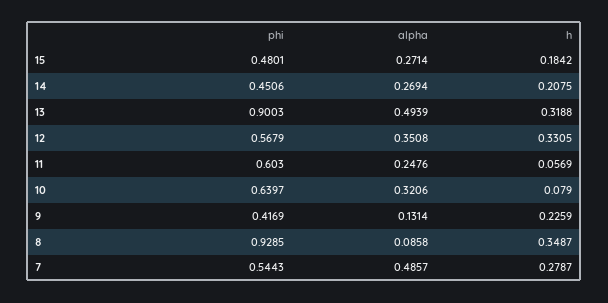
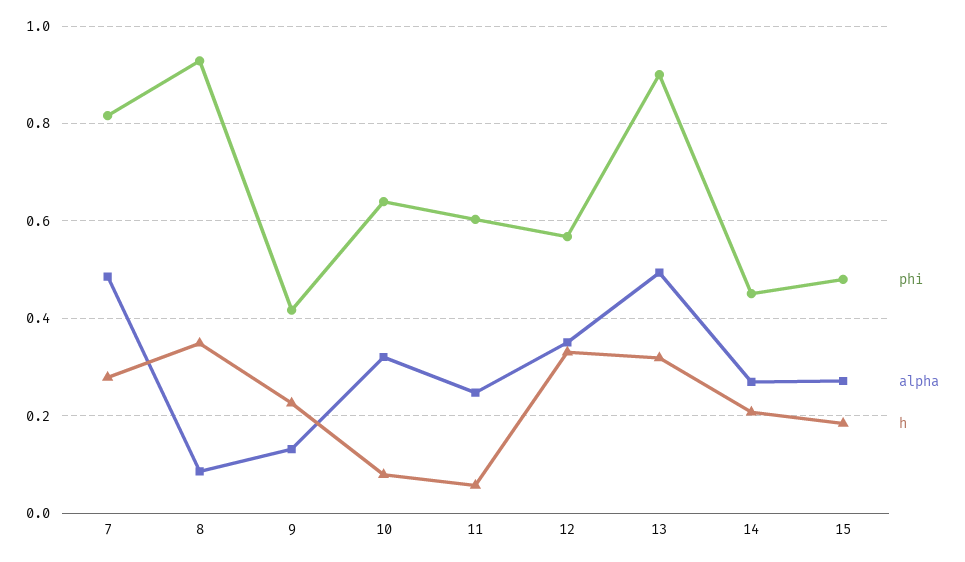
phi, 7: 0.5443 -> 0.82

